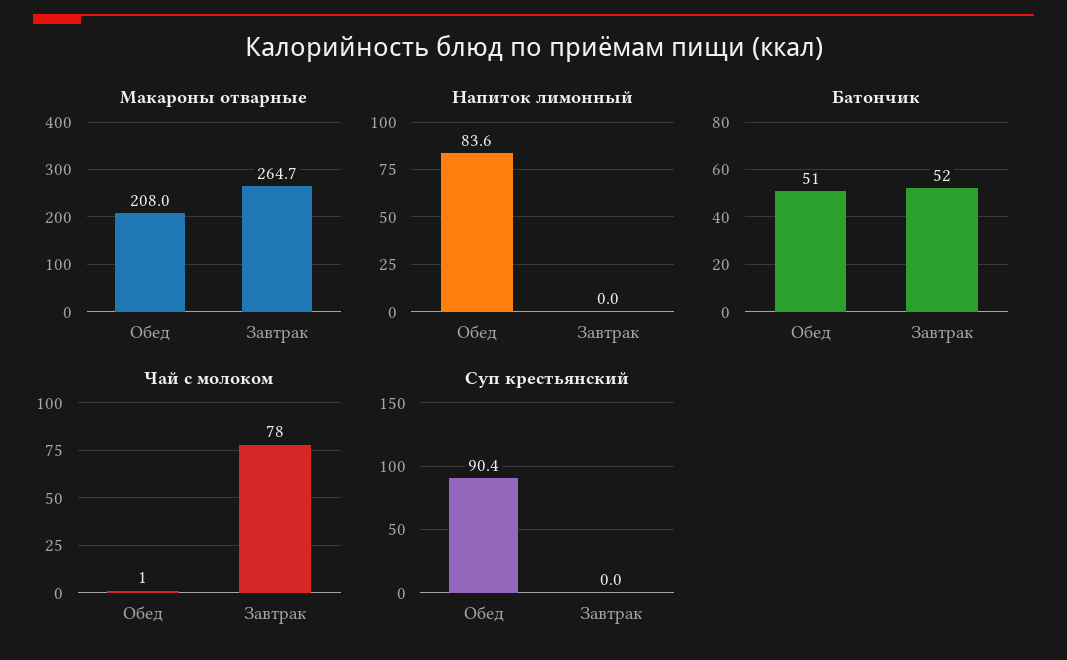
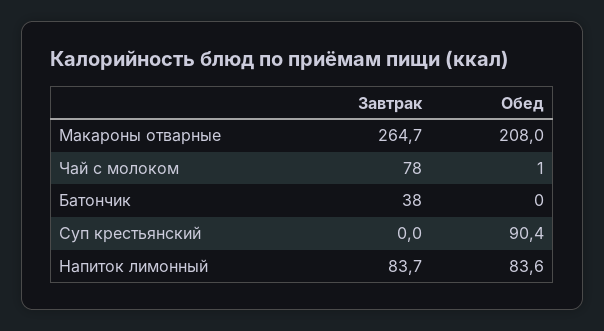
Напиток лимонный, Завтрак: 0 -> 83.7
Батончик, Обед: 51 -> 0
Батончик, Завтрак: 52 -> 38

